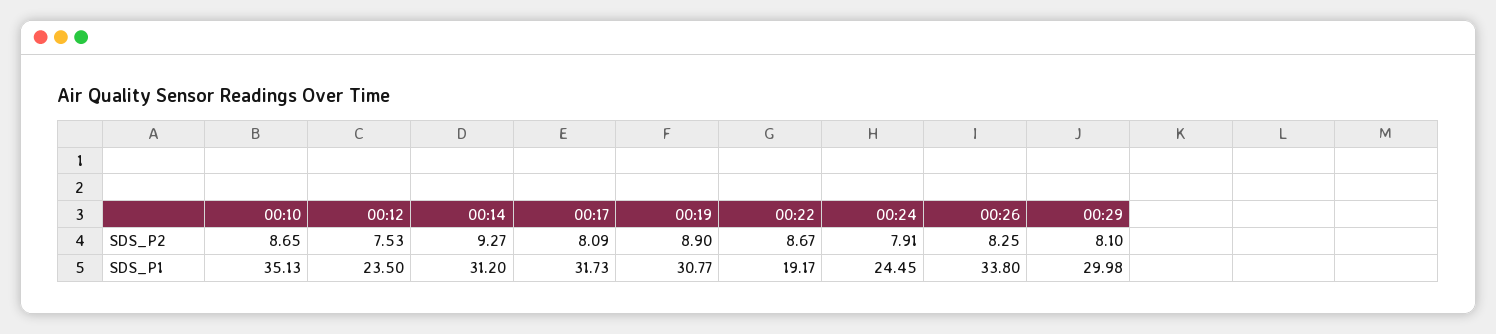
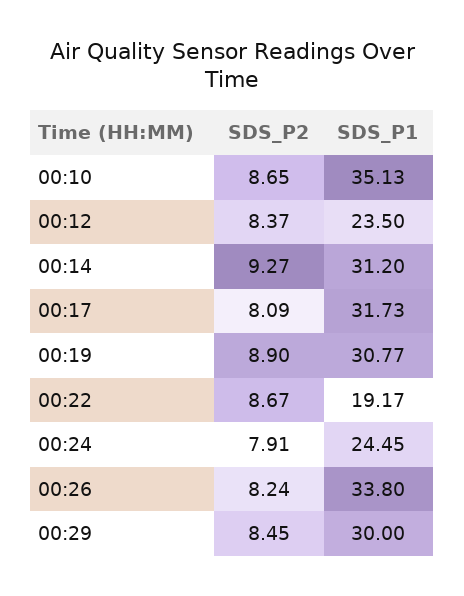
00:12, SDS_P2: 7.53 -> 8.37
00:26, SDS_P2: 8.25 -> 8.24
00:29, SDS_P2: 8.1 -> 8.45
00:29, SDS_P1: 29.98 -> 30

